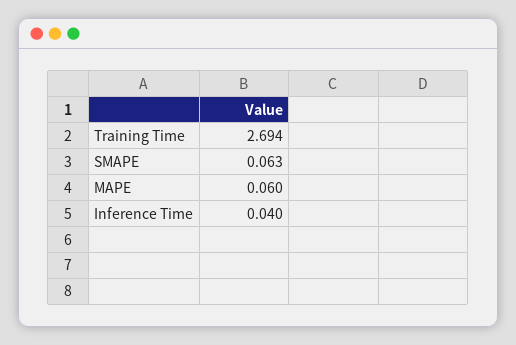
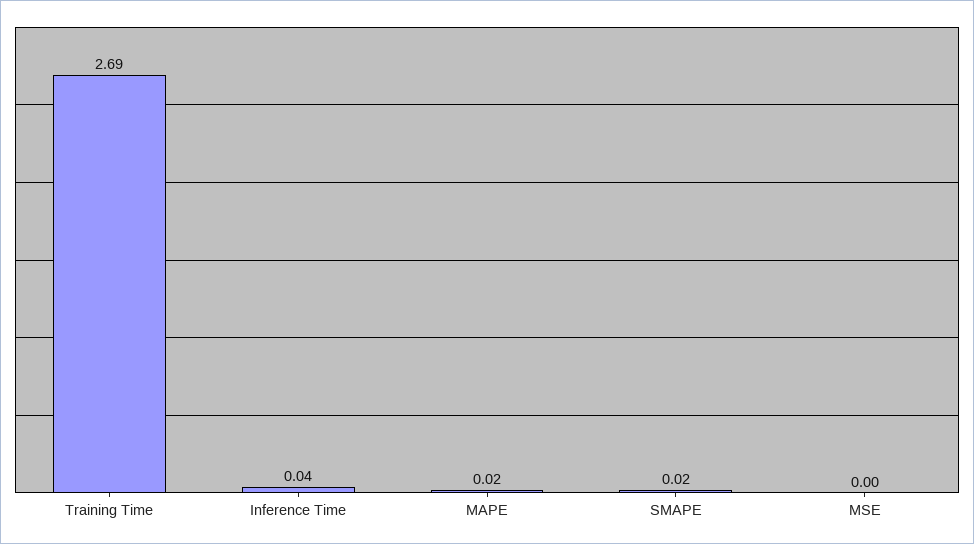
SMAPE: 0.063 -> 0.02
MAPE: 0.06 -> 0.02
MSE: none -> 0

